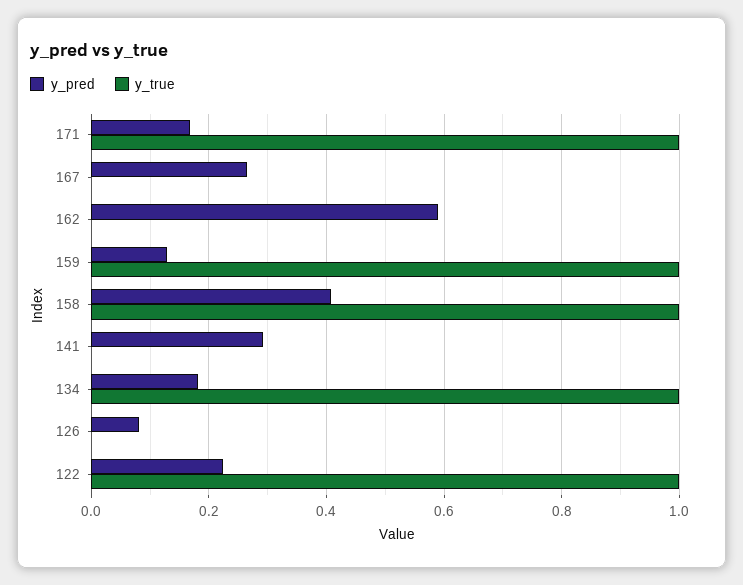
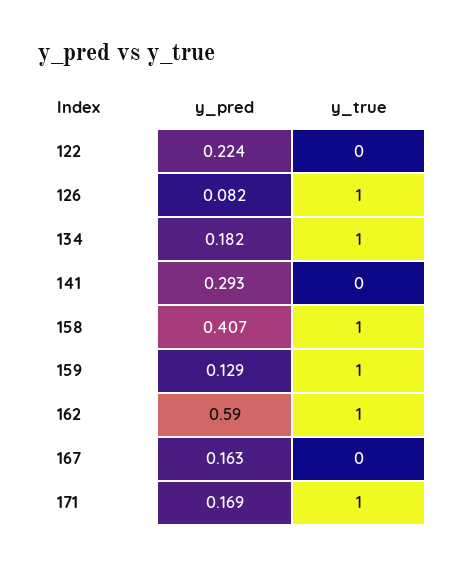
y_pred, 167: 0.26 -> 0.163
y_true, 162: 0 -> 1
y_true, 126: 0 -> 1
y_true, 122: 1 -> 0

